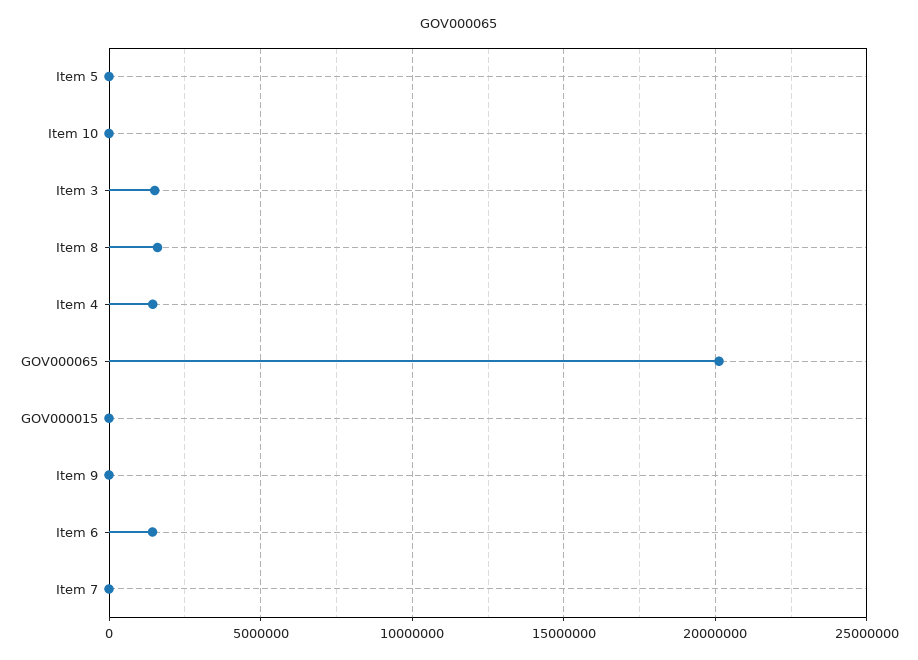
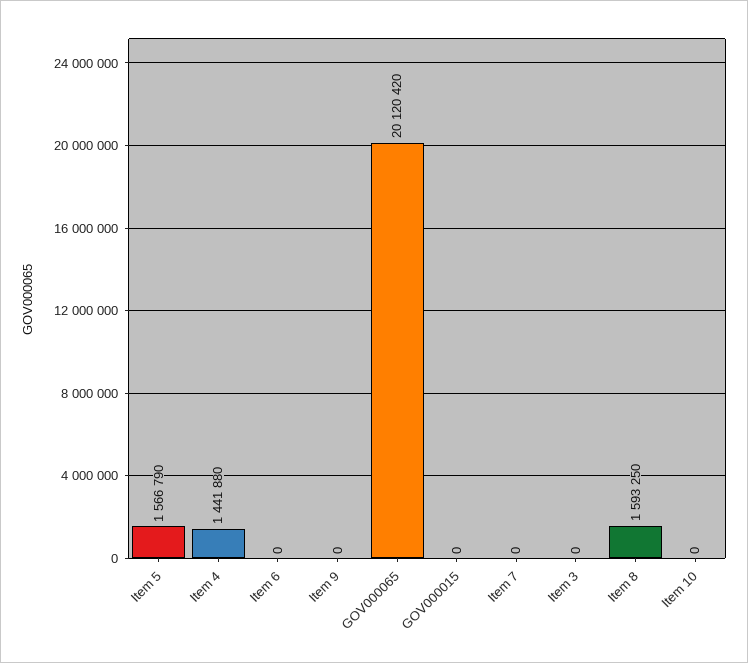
Item 5: 0 -> 1566790
Item 3: 1500000 -> 0
Item 6: 1500000 -> 0

